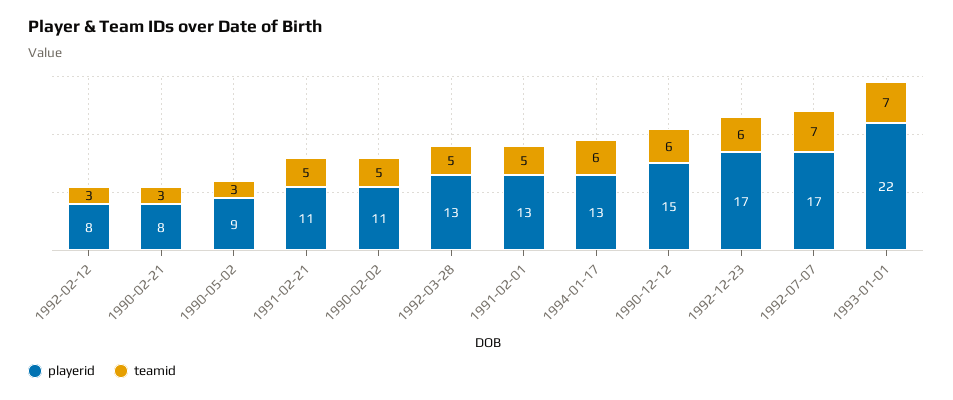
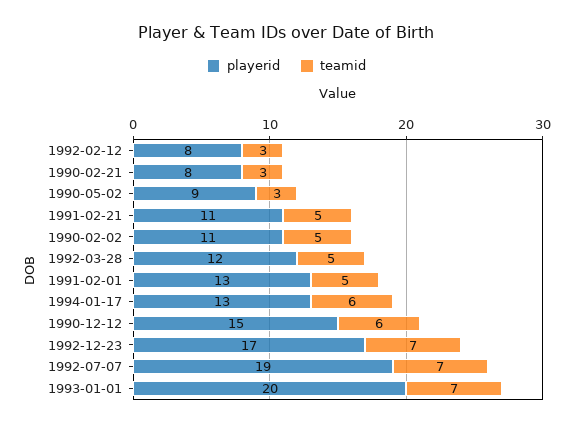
playerid, 1992-03-28: 13 -> 12
teamid, 1992-12-23: 6 -> 7
playerid, 1992-07-07: 17 -> 19
playerid, 1993-01-01: 22 -> 20

